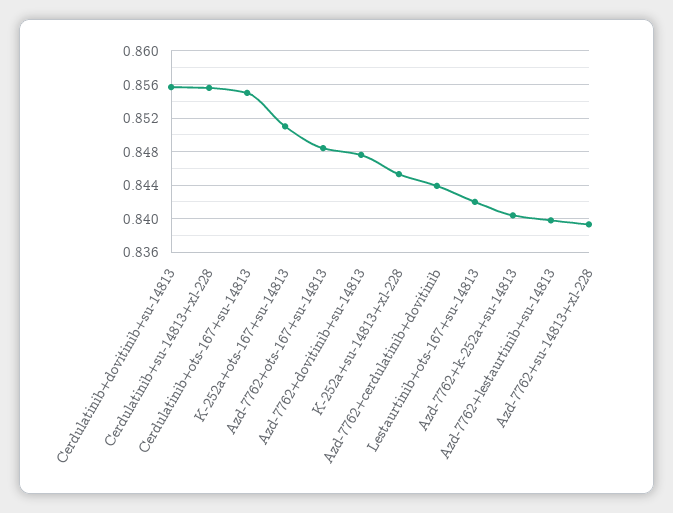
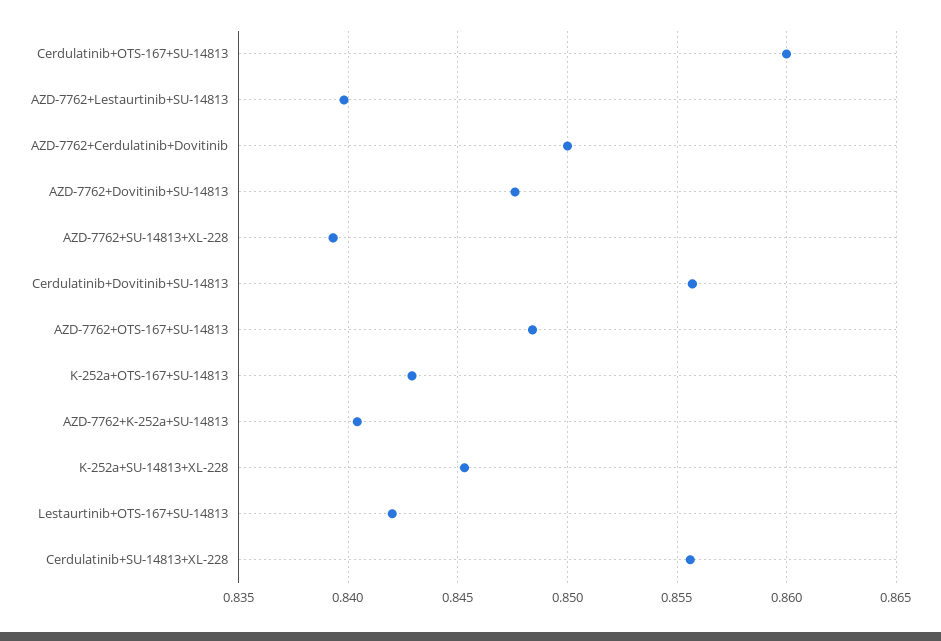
Cerdulatinib+ots-167+su-14813: 0.855 -> 0.86
K-252a+ots-167+su-14813: 0.851 -> 0.843
Azd-7762+cerdulatinib+dovitinib: 0.844 -> 0.85

